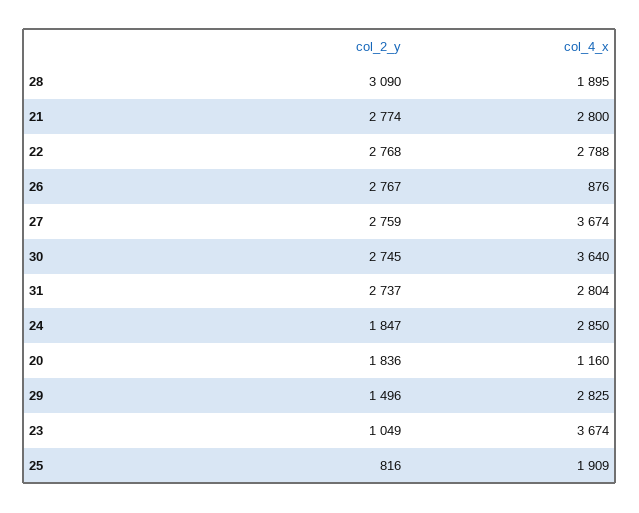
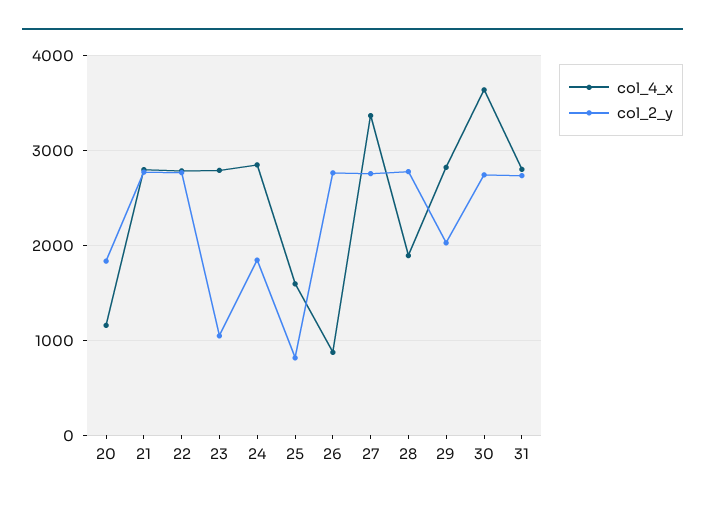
col_2_y, 28: 3090 -> 2800
col_4_x, 27: 3674 -> 3400
col_2_y, 29: 1496 -> 2000
col_4_x, 23: 3674 -> 2800
col_4_x, 25: 1909 -> 1600

